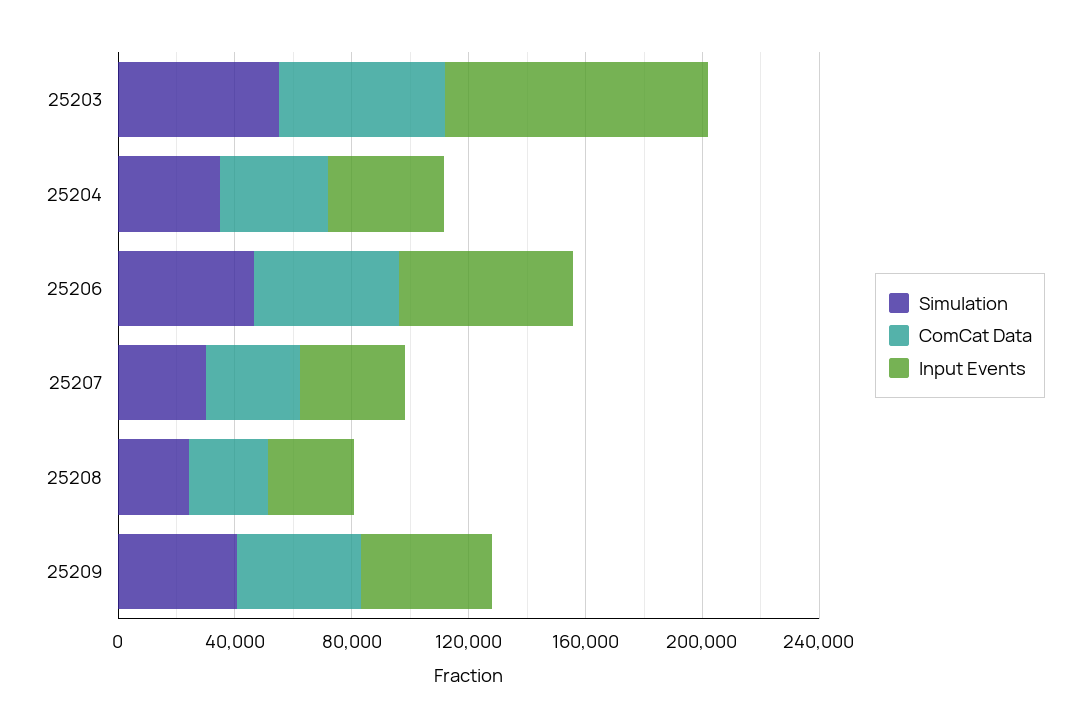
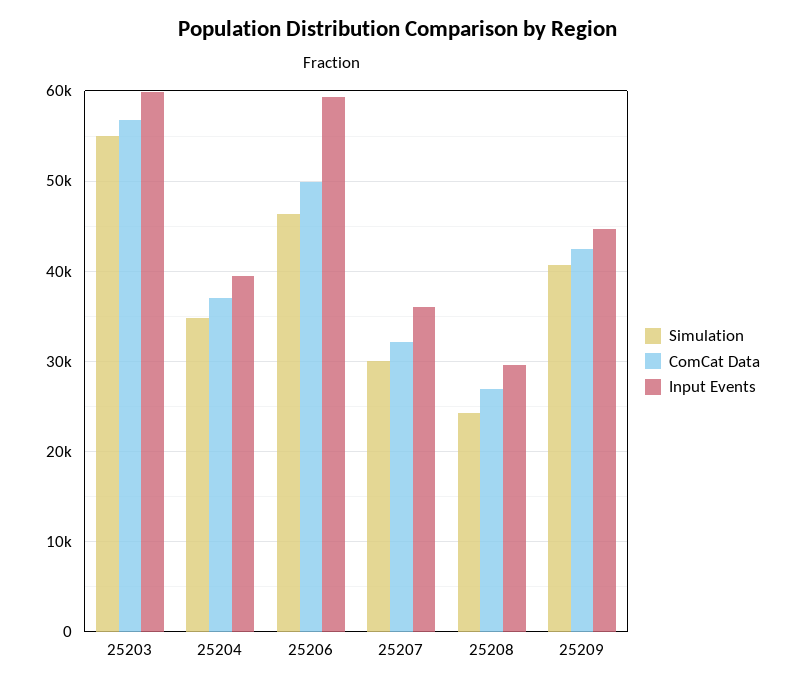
Input Events, 25203: 90000 -> 60000

